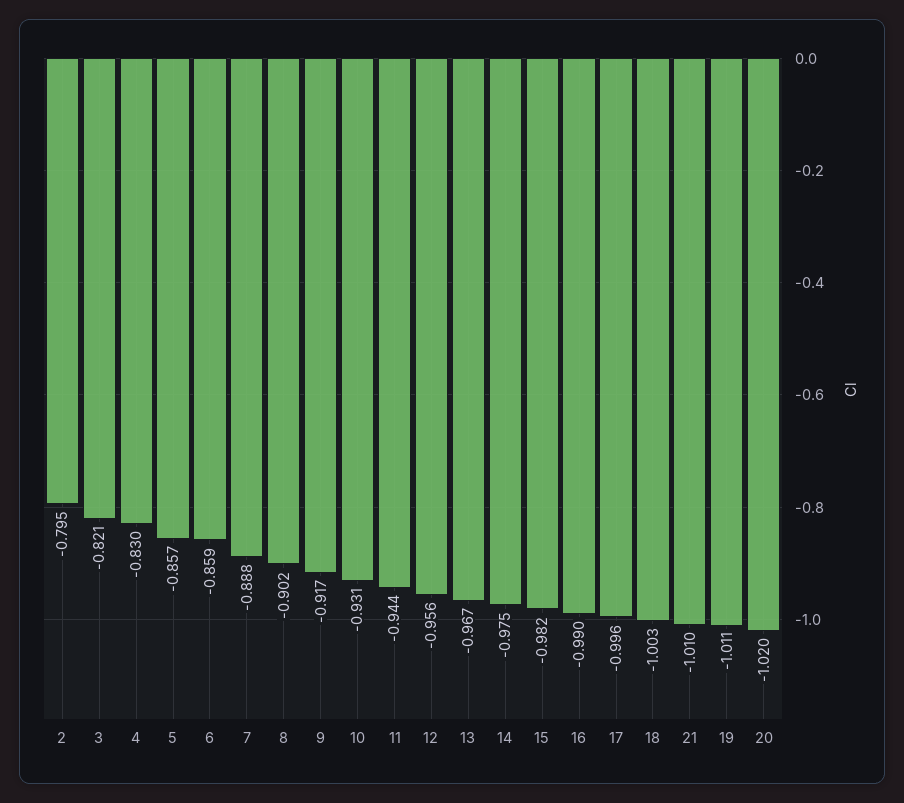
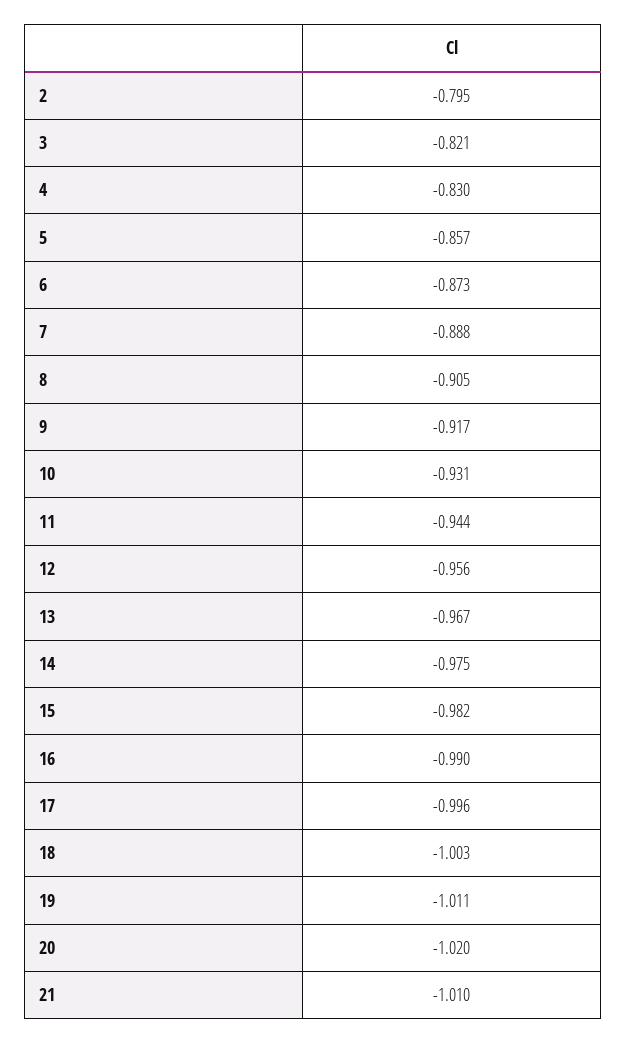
6: -0.859 -> -0.873
8: -0.902 -> -0.905

